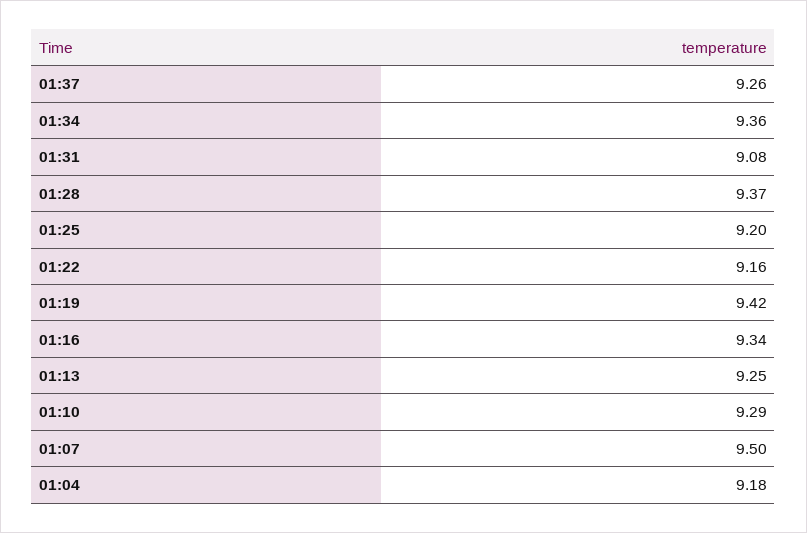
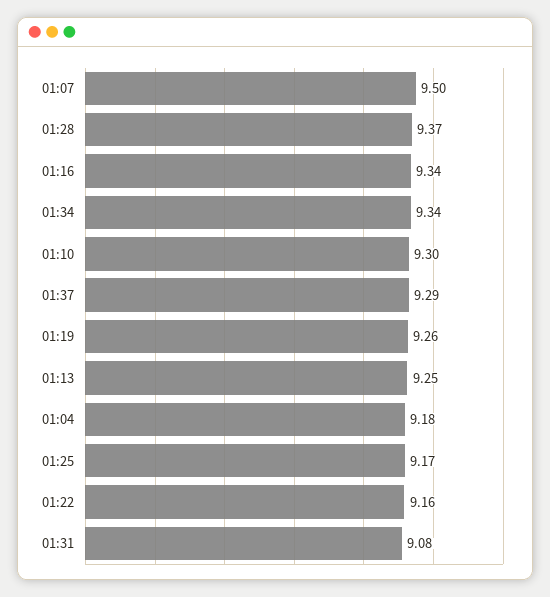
01:37: 9.26 -> 9.29
01:34: 9.36 -> 9.34
01:25: 9.2 -> 9.17
01:19: 9.42 -> 9.26
01:10: 9.29 -> 9.3

